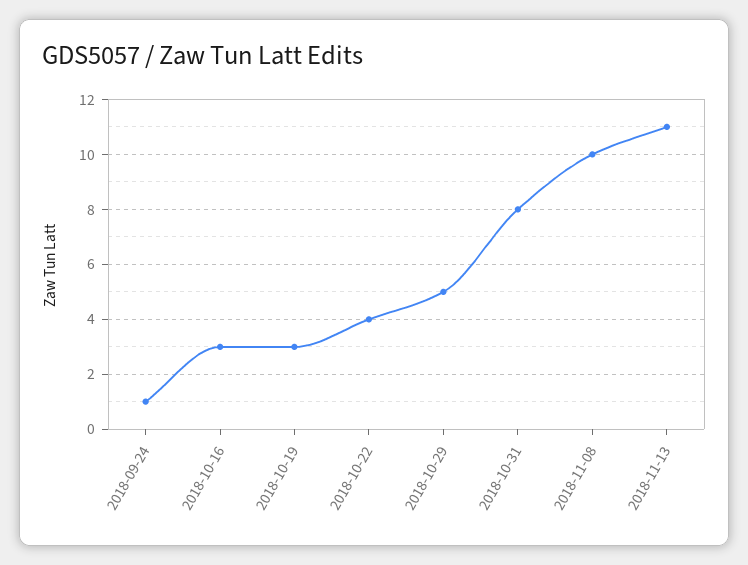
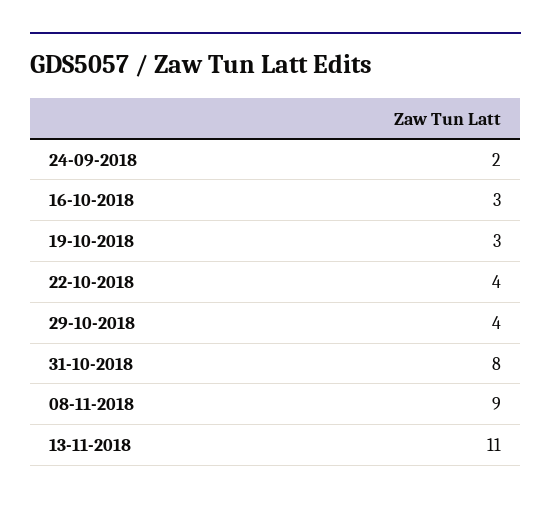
2018-09-24: 1 -> 2
2018-10-29: 5 -> 4
2018-11-08: 10 -> 9

